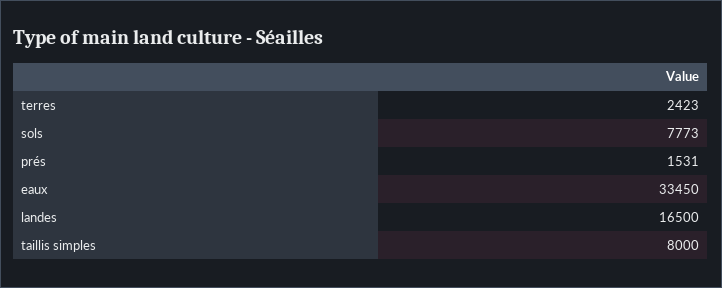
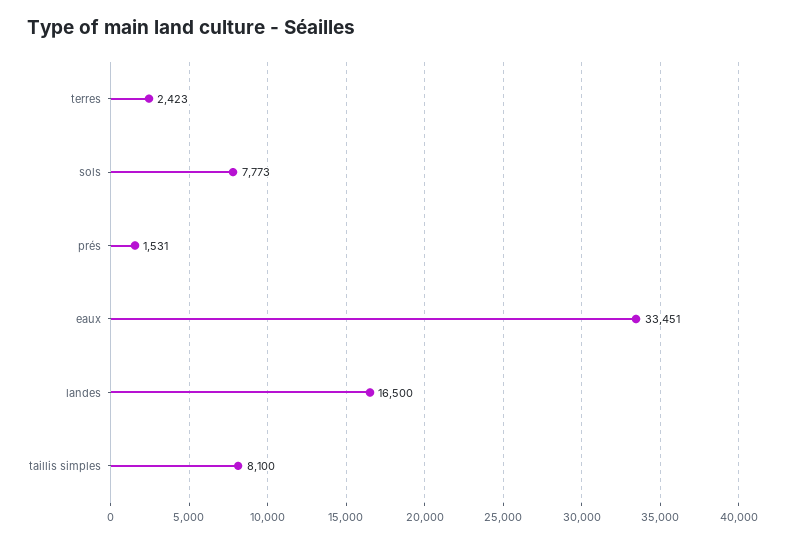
eaux: 33450 -> 33451
taillis simples: 8000 -> 8100

